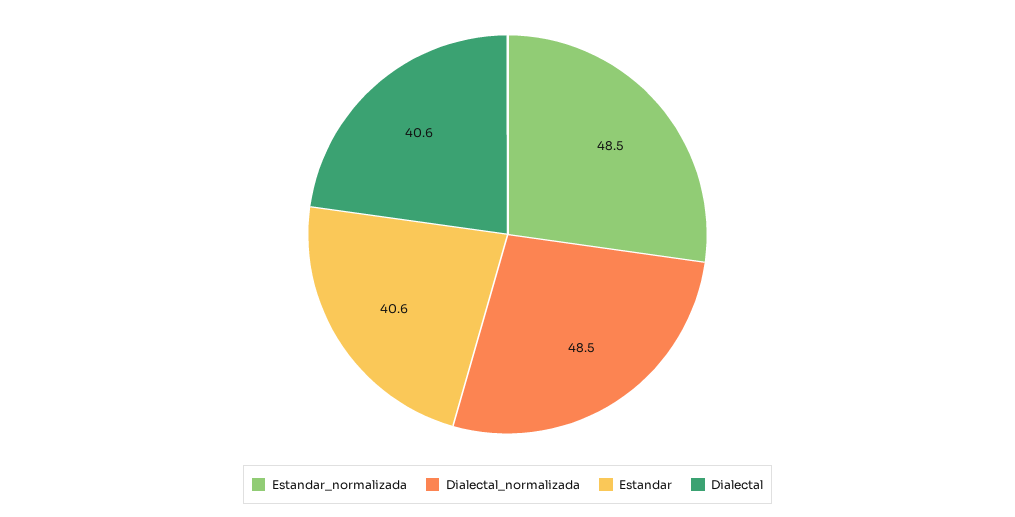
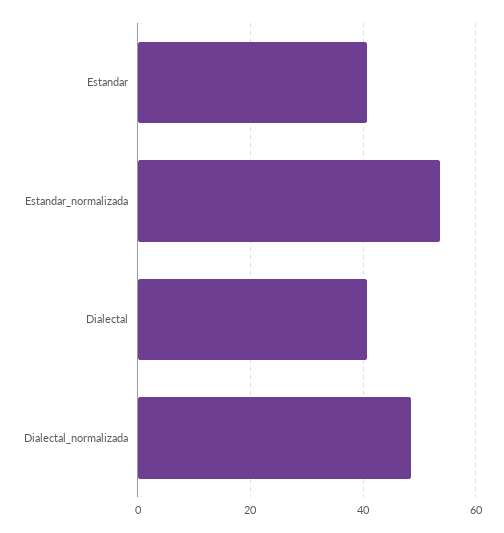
Estandar_normalizada: 48.5 -> 54

